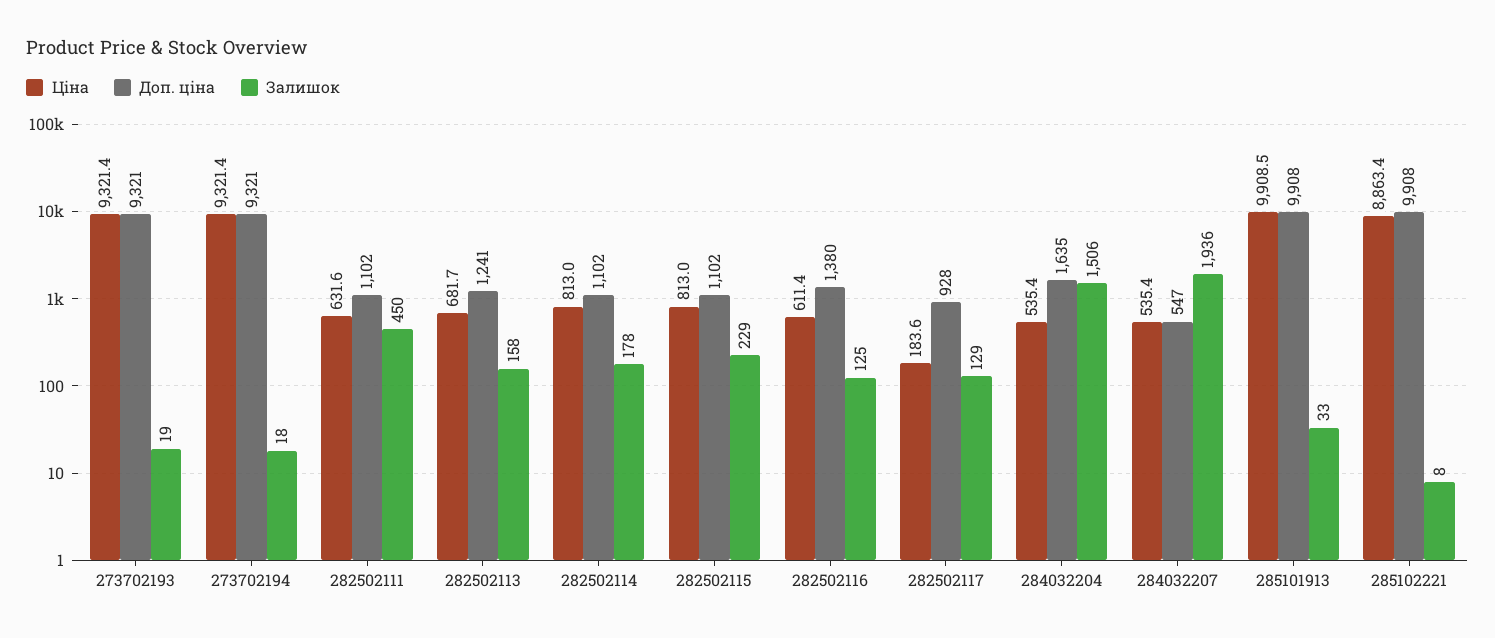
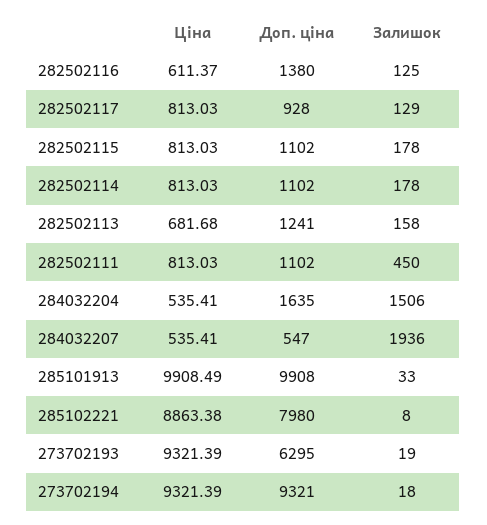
Доп. ціна, 273702193: 9321 -> 6295
Ціна, 282502111: 631.6 -> 813.03
Залишок, 282502115: 229 -> 178
Ціна, 282502117: 183.6 -> 813.03
Доп. ціна, 285102221: 9908 -> 7980

